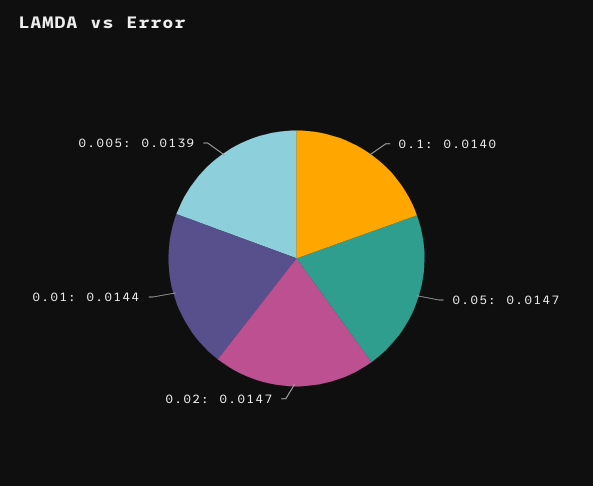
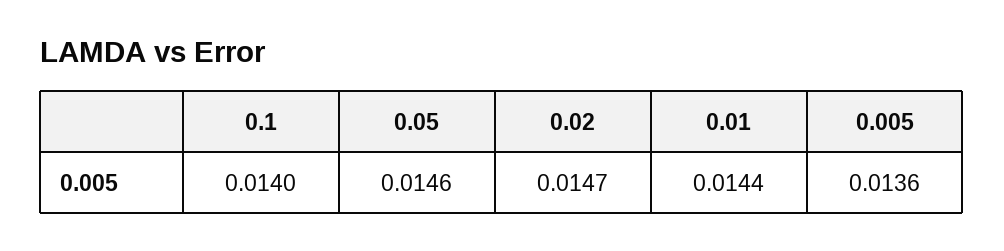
0.05: 0.0147 -> 0.0146
0.005: 0.0139 -> 0.0136

